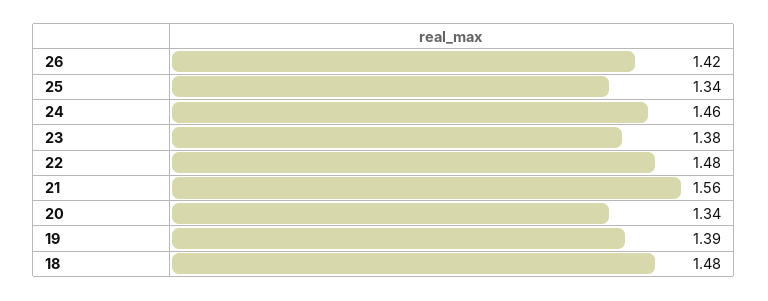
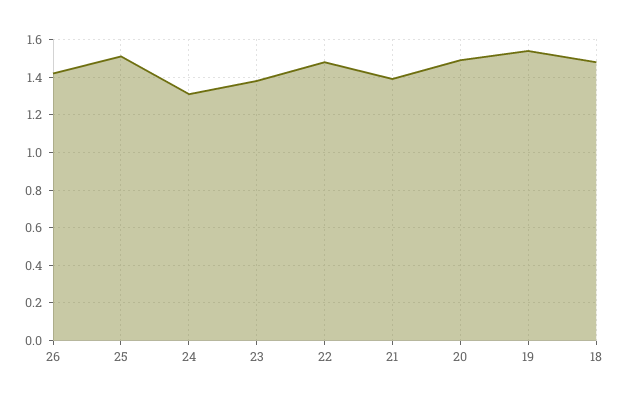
25: 1.34 -> 1.5
24: 1.46 -> 1.3
21: 1.56 -> 1.4
20: 1.34 -> 1.5
19: 1.39 -> 1.55

